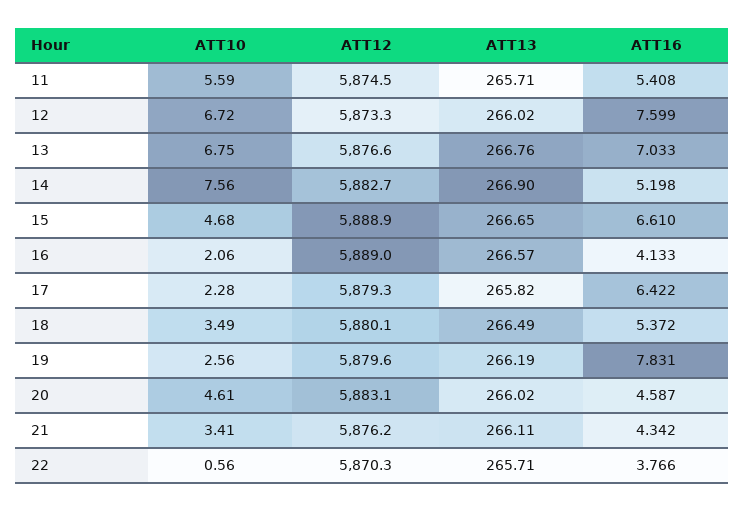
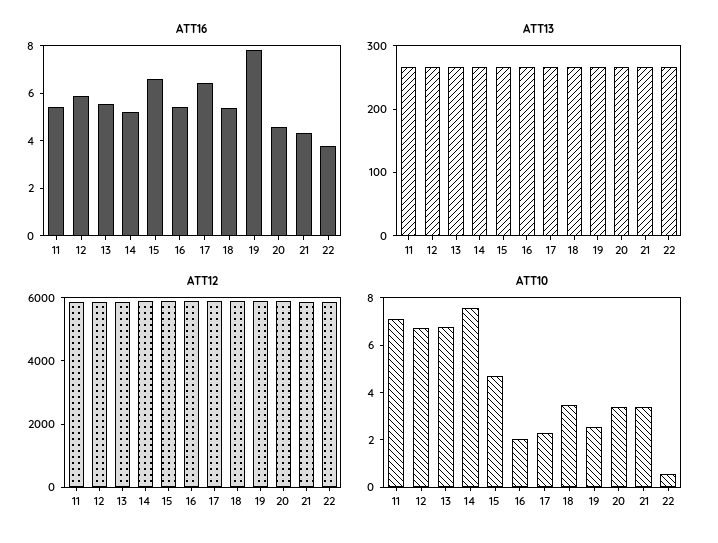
ATT10, 11: 5.59 -> 7
ATT16, 12: 7.599 -> 6
ATT16, 13: 7.033 -> 5.5
ATT16, 16: 4.133 -> 5.5
ATT10, 20: 4.61 -> 3.5

